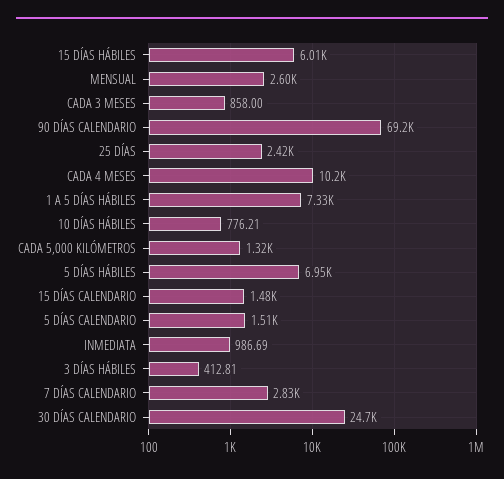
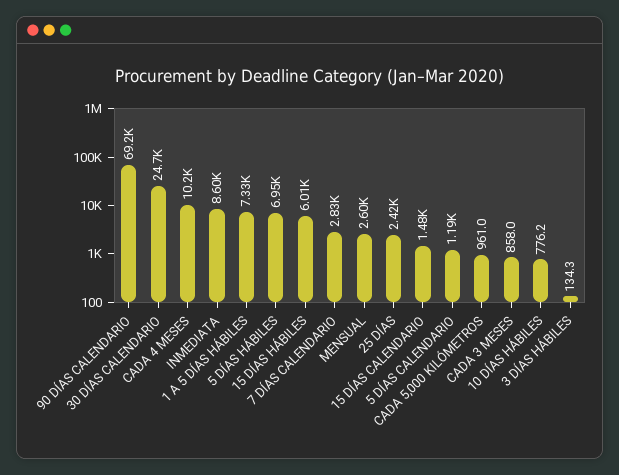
CADA 5,000 KILÓMETROS: 1320 -> 961
5 DÍAS CALENDARIO: 1510 -> 1190
INMEDIATA: 986.69 -> 8600
3 DÍAS HÁBILES: 412.81 -> 134.3

